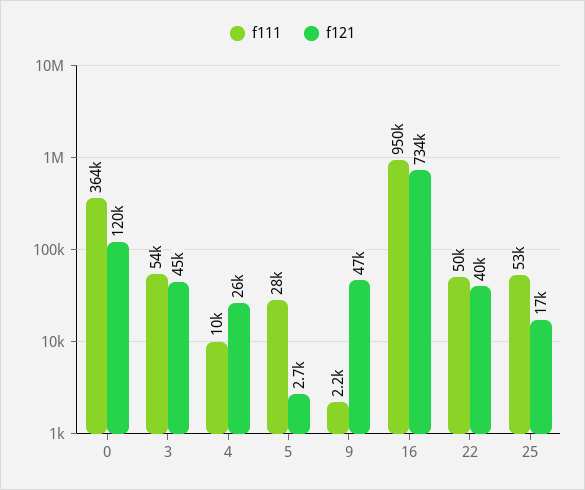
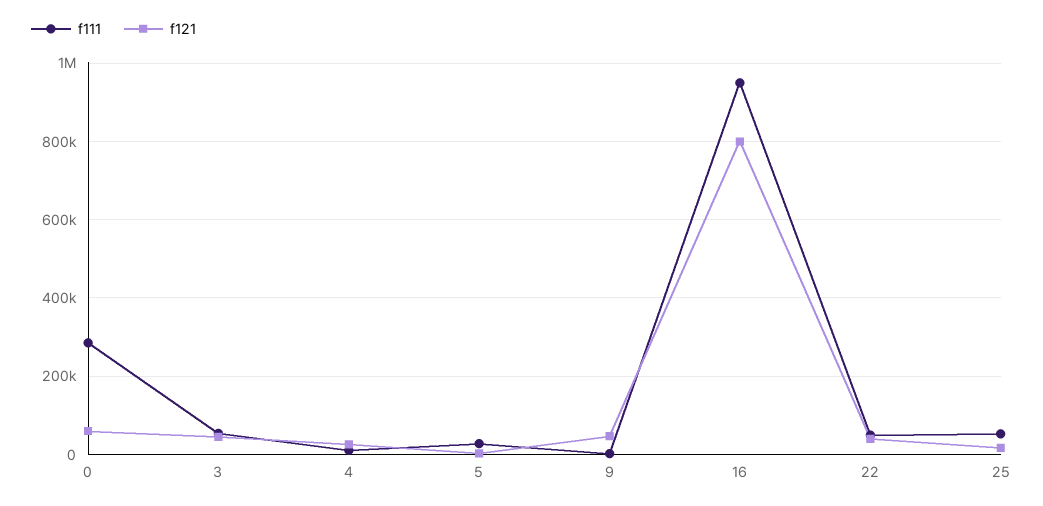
f111, 0: 364000 -> 280000
f121, 0: 120000 -> 60000
f121, 16: 734000 -> 800000

